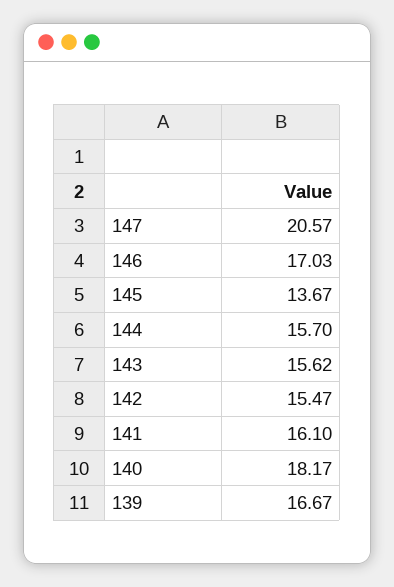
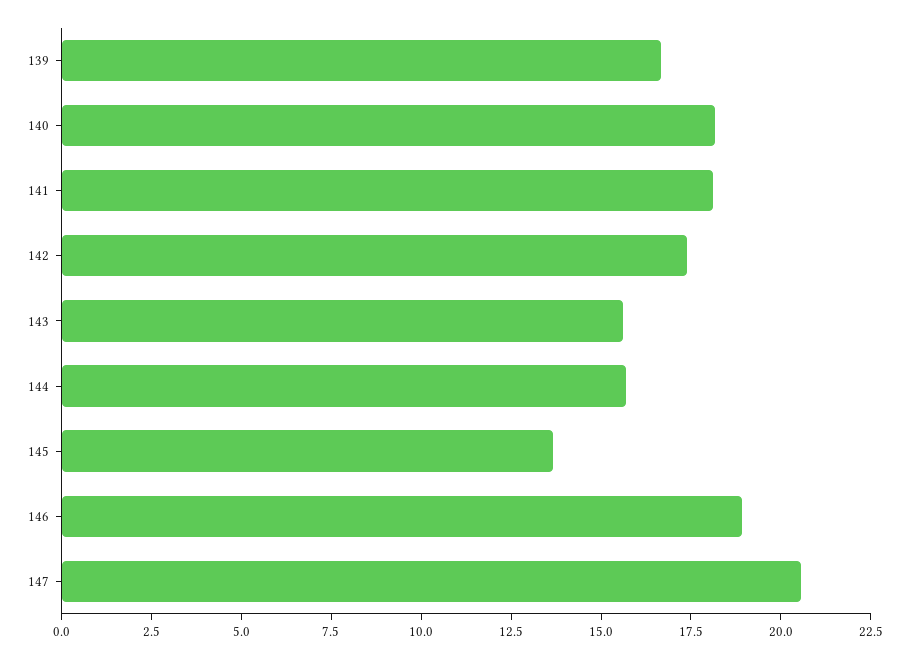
146: 17.03 -> 19
142: 15.47 -> 17.5
141: 16.1 -> 18

